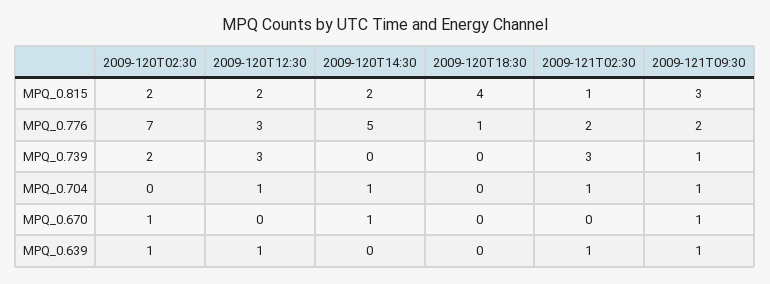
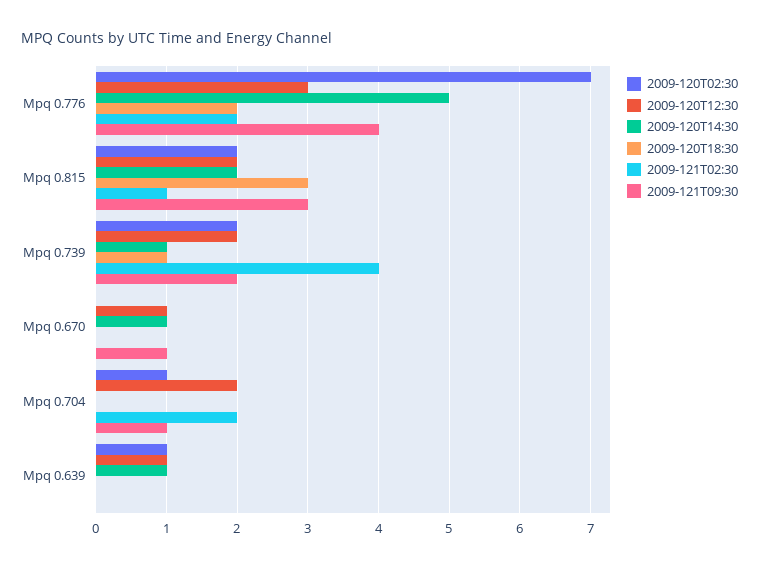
2009-120T18:30, MPQ_0.815: 4 -> 3
2009-120T18:30, MPQ_0.776: 1 -> 2
2009-121T09:30, MPQ_0.776: 2 -> 4
2009-120T12:30, MPQ_0.739: 3 -> 2
2009-120T14:30, MPQ_0.739: 0 -> 1
2009-120T18:30, MPQ_0.739: 0 -> 1
2009-121T02:30, MPQ_0.739: 3 -> 4
2009-121T09:30, MPQ_0.739: 1 -> 2
2009-120T02:30, MPQ_0.704: 0 -> 1
2009-120T12:30, MPQ_0.704: 1 -> 2
2009-120T14:30, MPQ_0.704: 1 -> 0
2009-121T02:30, MPQ_0.704: 1 -> 2
2009-120T02:30, MPQ_0.670: 1 -> 0
2009-120T12:30, MPQ_0.670: 0 -> 1
2009-120T14:30, MPQ_0.639: 0 -> 1
2009-121T02:30, MPQ_0.639: 1 -> 0
2009-121T09:30, MPQ_0.639: 1 -> 0

